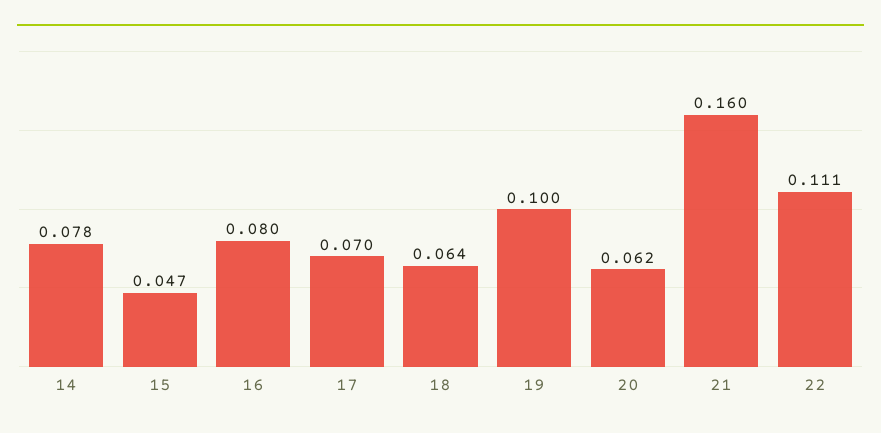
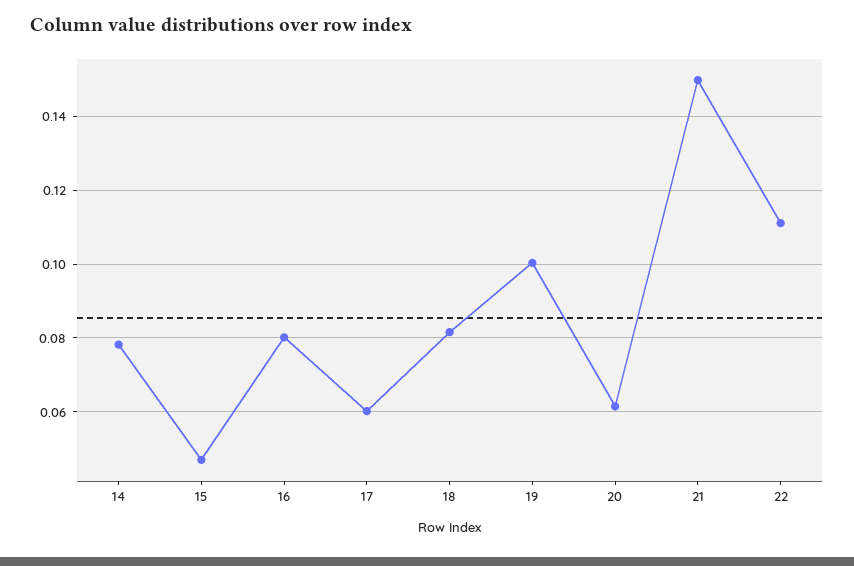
17: 0.07 -> 0.06
18: 0.064 -> 0.082
21: 0.16 -> 0.15

